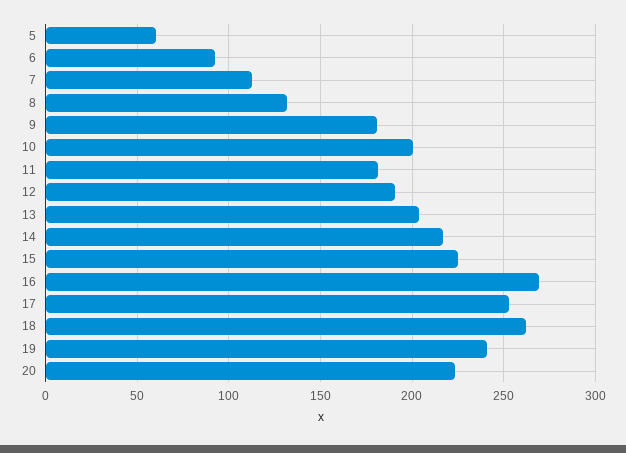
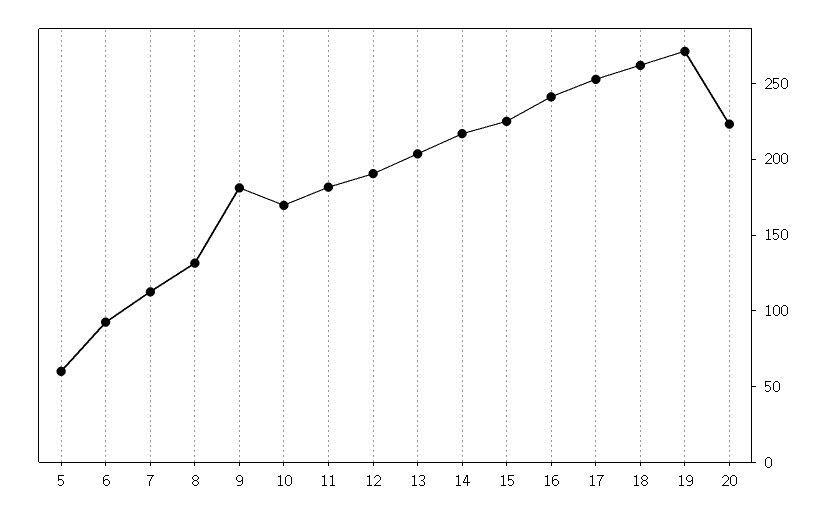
10: 200 -> 170
16: 270 -> 240
19: 240 -> 270

